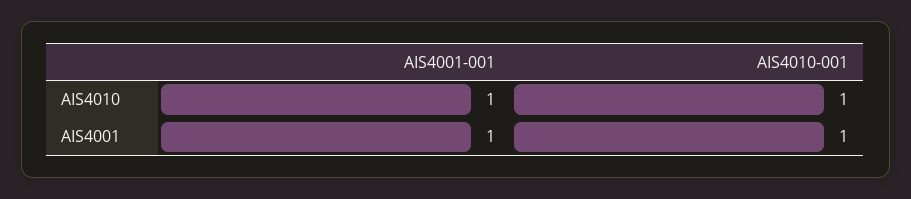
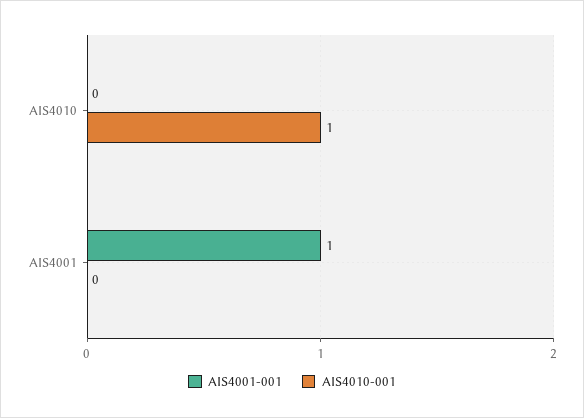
AIS4001-001, AIS4010: 1 -> 0
AIS4010-001, AIS4001: 1 -> 0

